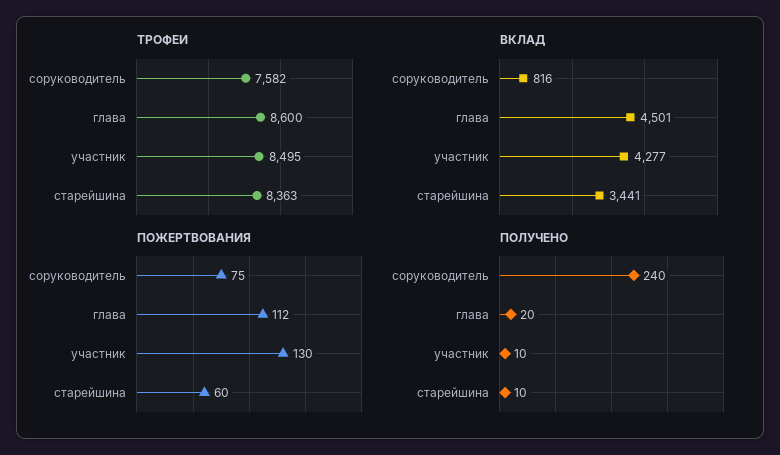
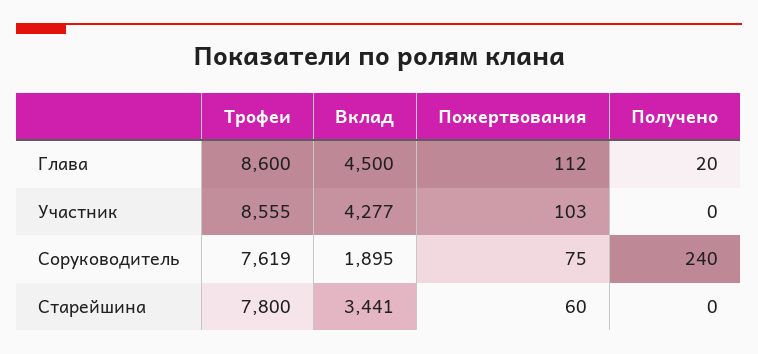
ТРОФЕИ, соруководитель: 7582 -> 7619
ТРОФЕИ, участник: 8495 -> 8555
ТРОФЕИ, старейшина: 8363 -> 7800
ВКЛАД, соруководитель: 816 -> 1895
ВКЛАД, глава: 4501 -> 4500
ПОЖЕРТВОВАНИЯ, участник: 130 -> 103
ПОЛУЧЕНО, участник: 10 -> 0
ПОЛУЧЕНО, старейшина: 10 -> 0

